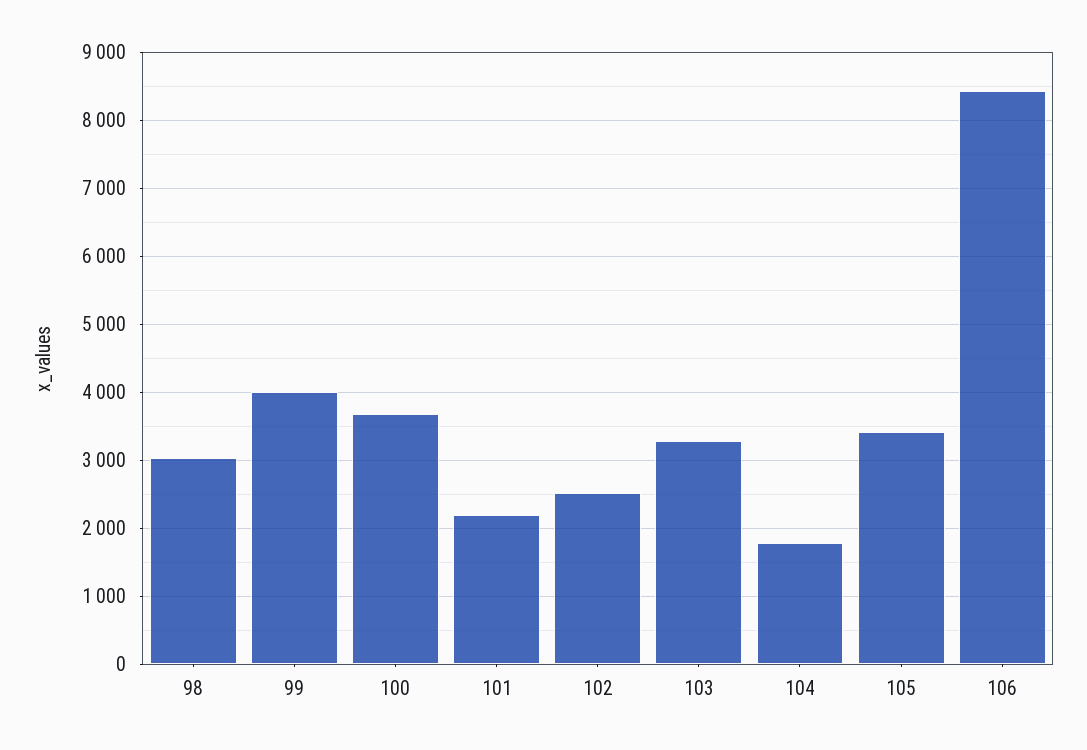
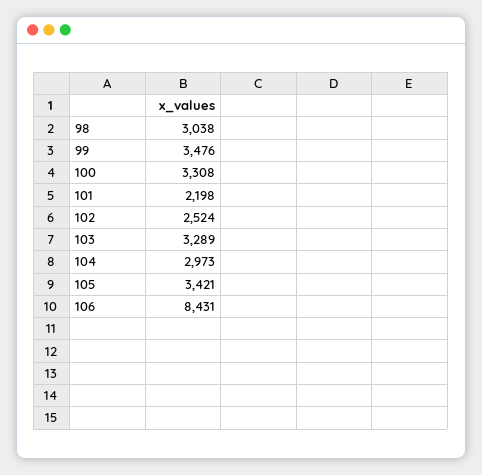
99: 4000 -> 3476
100: 3700 -> 3308
104: 1800 -> 2973

